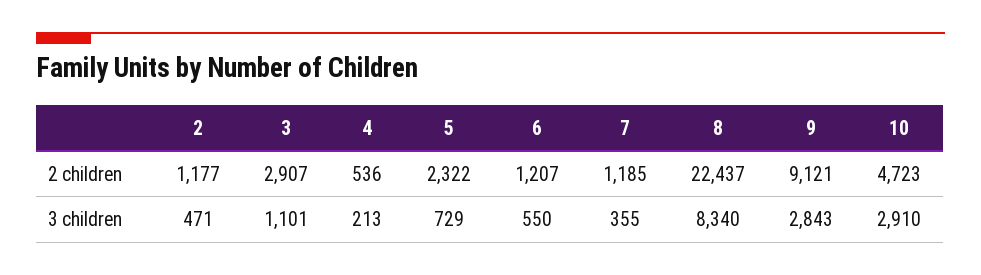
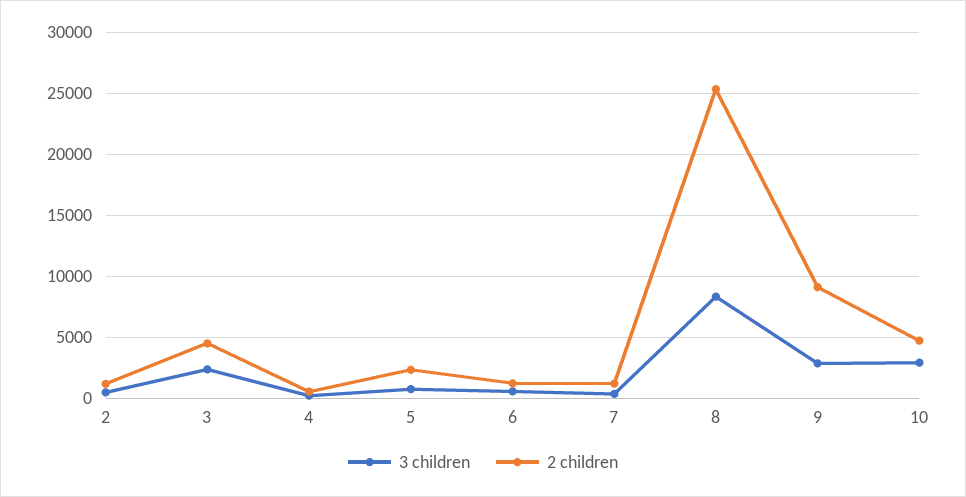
2 children, 3: 2907 -> 4500
2 children, 8: 22437 -> 25500
3 children, 3: 1101 -> 2500

